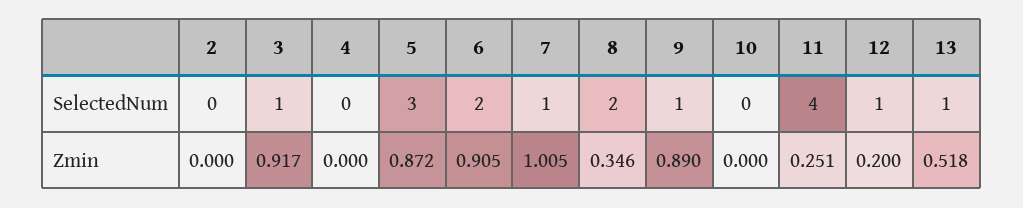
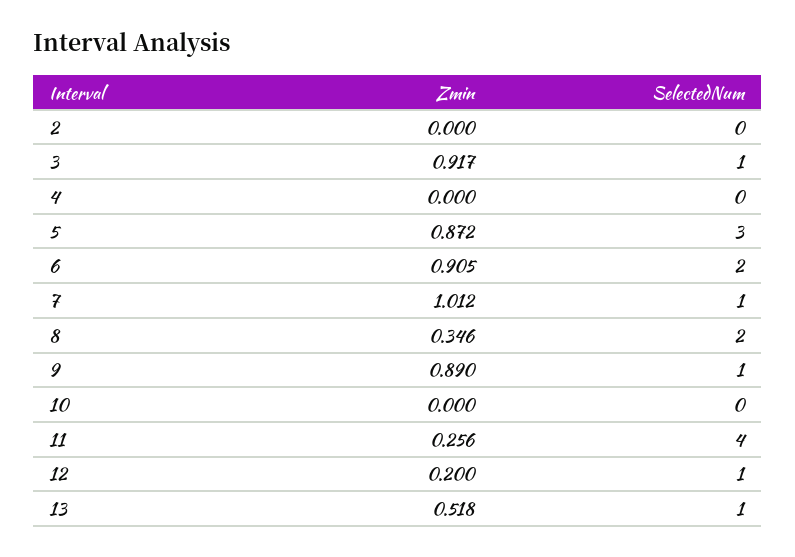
7, Zmin: 1.005 -> 1.012
11, Zmin: 0.251 -> 0.256

